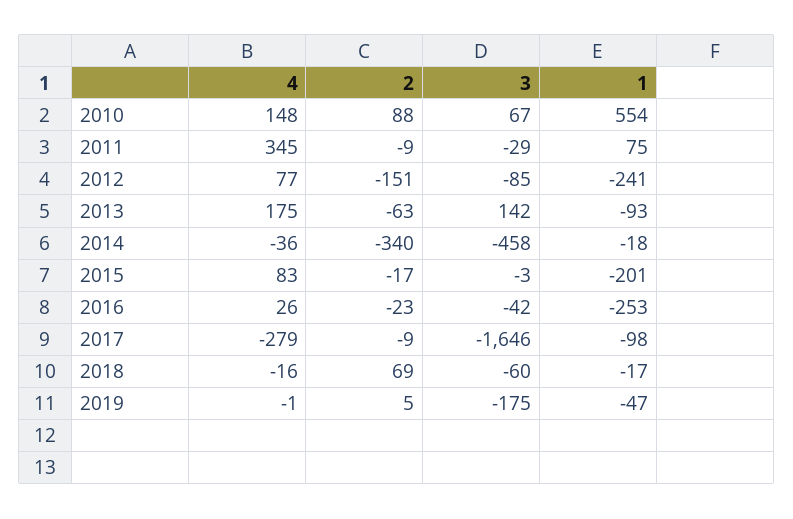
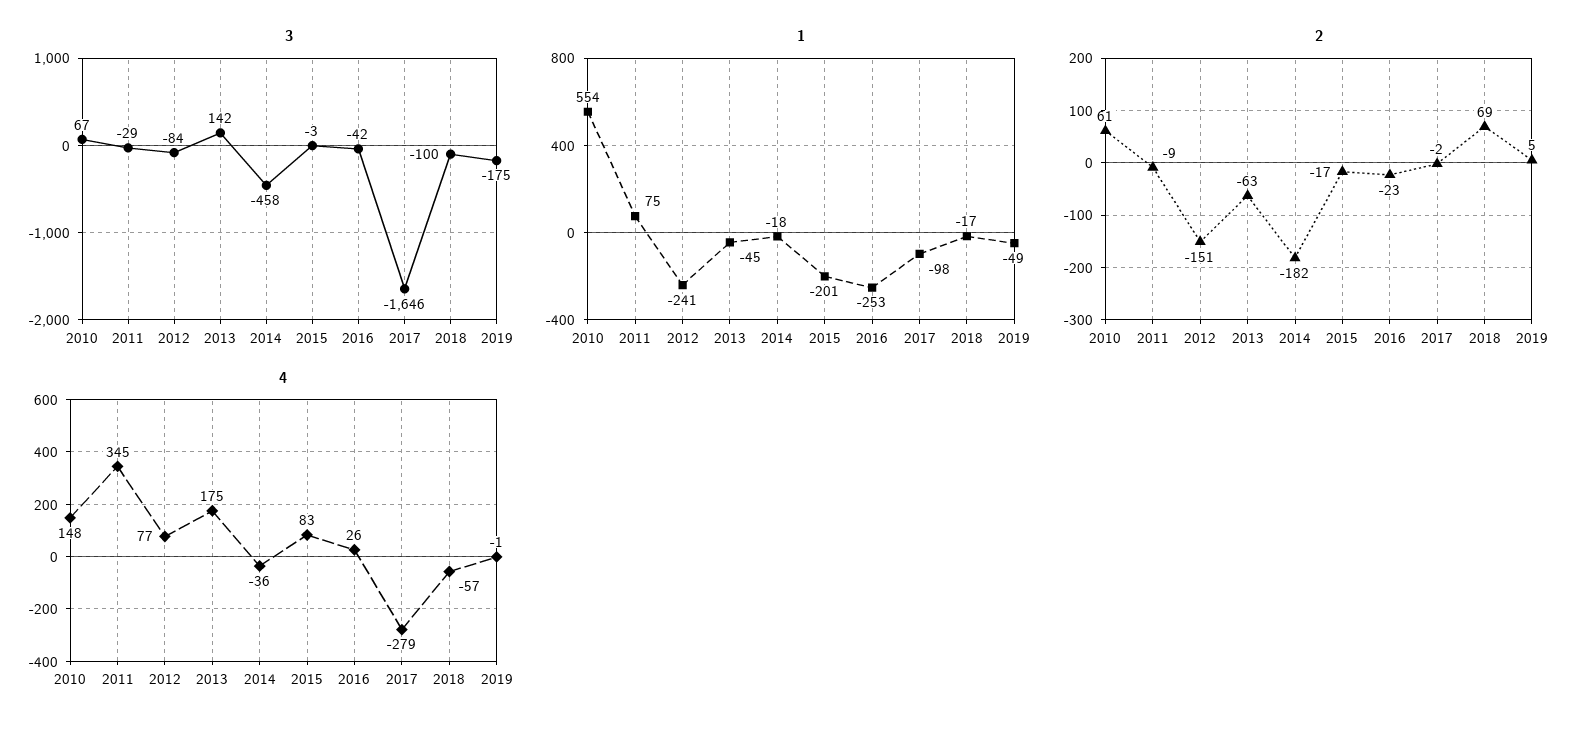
2, 2010: 88 -> 61
3, 2012: -85 -> -84
1, 2013: -93 -> -45
2, 2014: -340 -> -182
2, 2017: -9 -> -2
4, 2018: -16 -> -57
3, 2018: -60 -> -100
1, 2019: -47 -> -49

